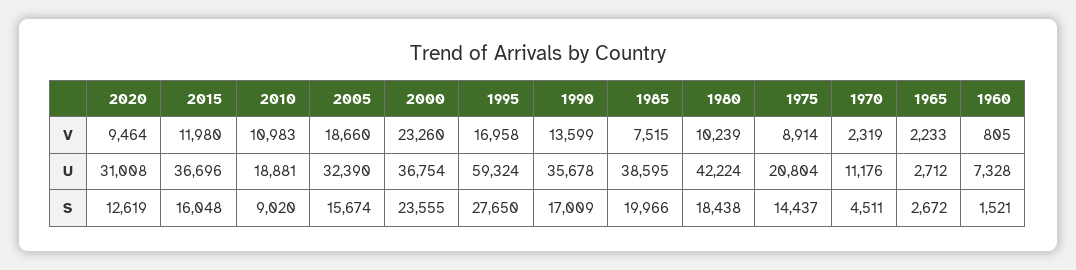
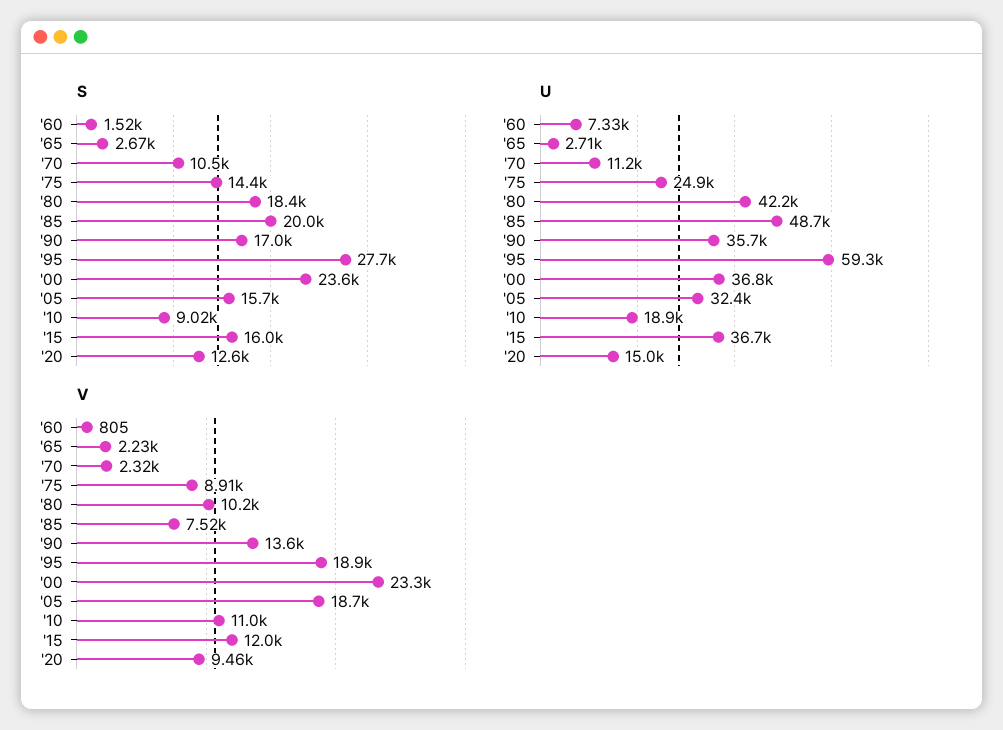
V, 1995: 16958 -> 18900
U, 2020: 31008 -> 15000
U, 1985: 38595 -> 48700
U, 1975: 20804 -> 24900
S, 1970: 4511 -> 10500

